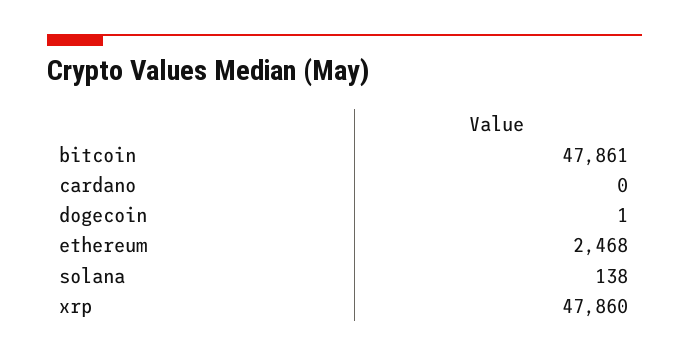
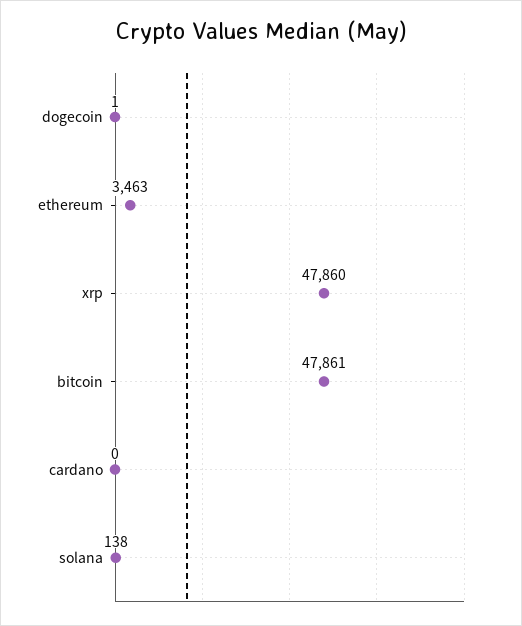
ethereum: 2468 -> 3463

